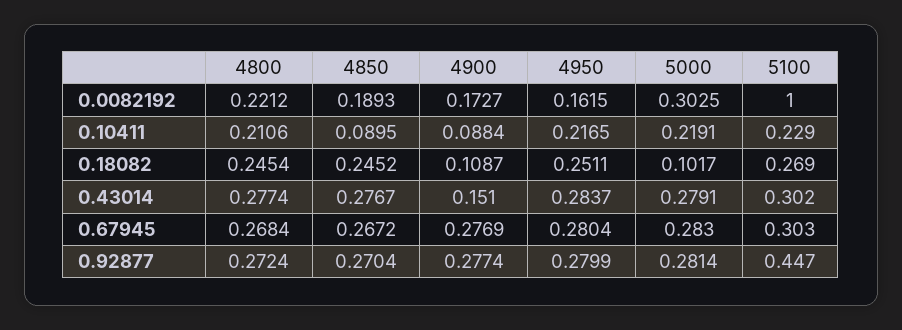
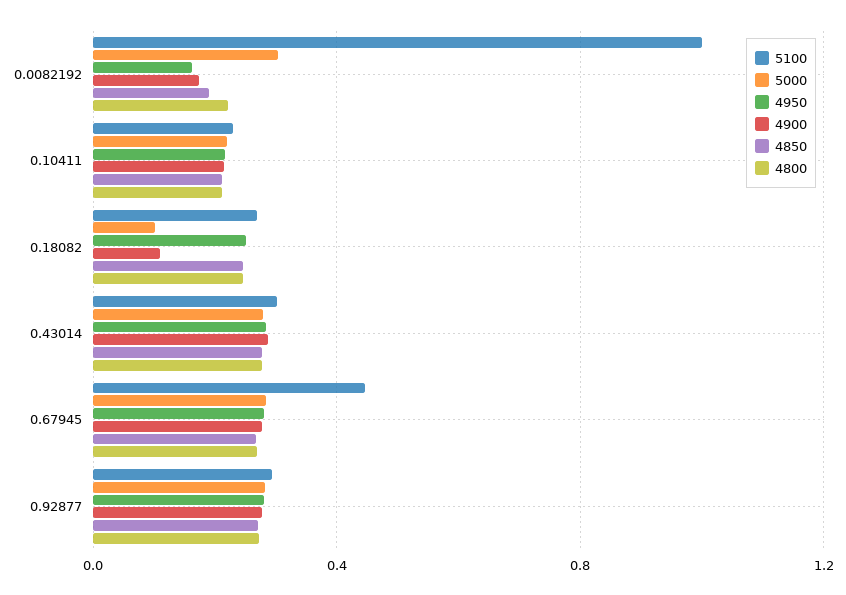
4850, 0.10411: 0.0895 -> 0.2
4900, 0.10411: 0.0884 -> 0.2
4900, 0.43014: 0.151 -> 0.3
5100, 0.67945: 0.303 -> 0.45
5100, 0.92877: 0.447 -> 0.3

